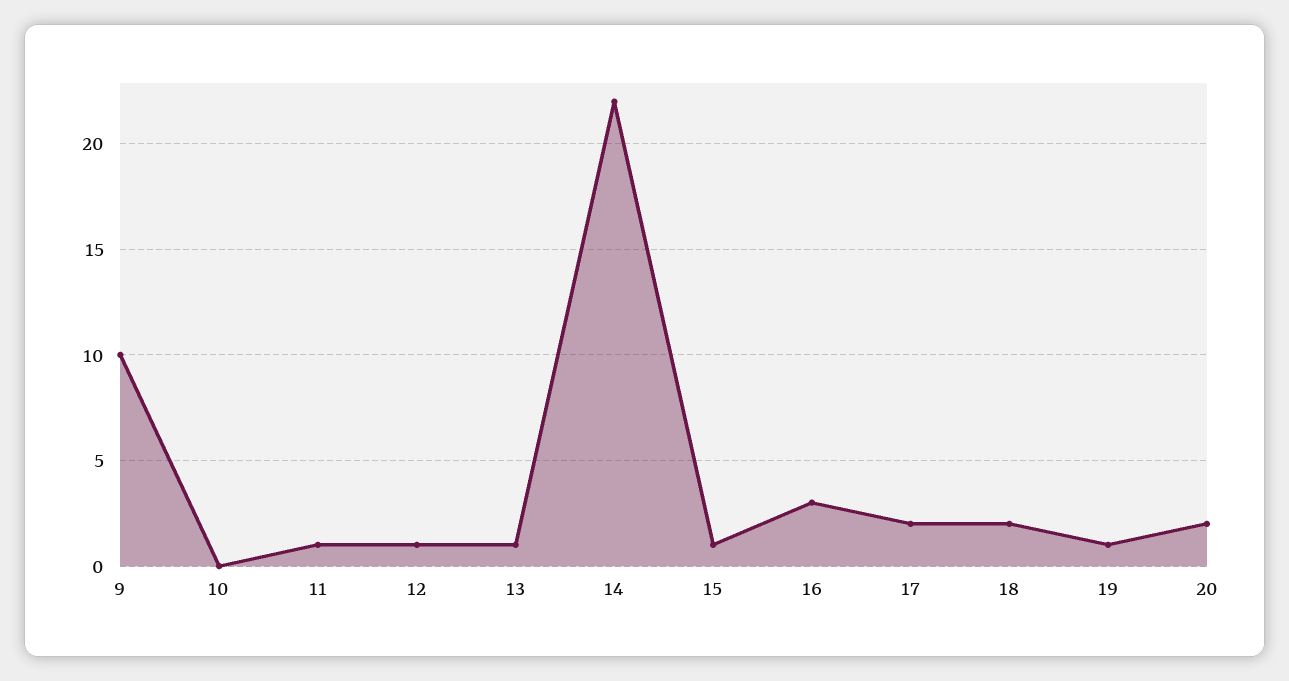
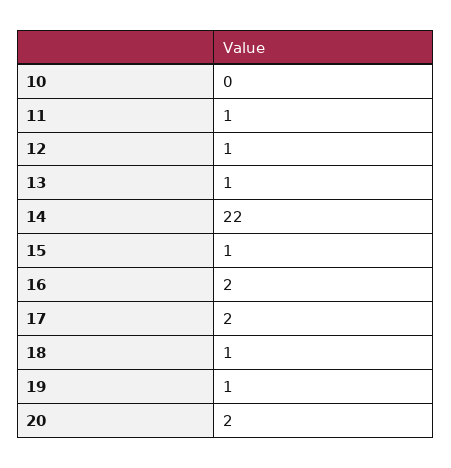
9: 10 -> none
16: 3 -> 2
18: 2 -> 1

